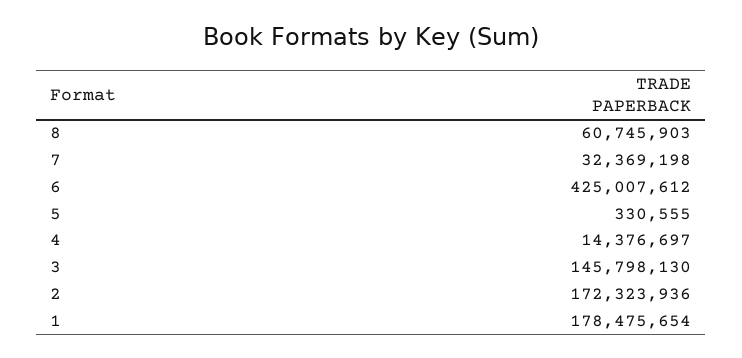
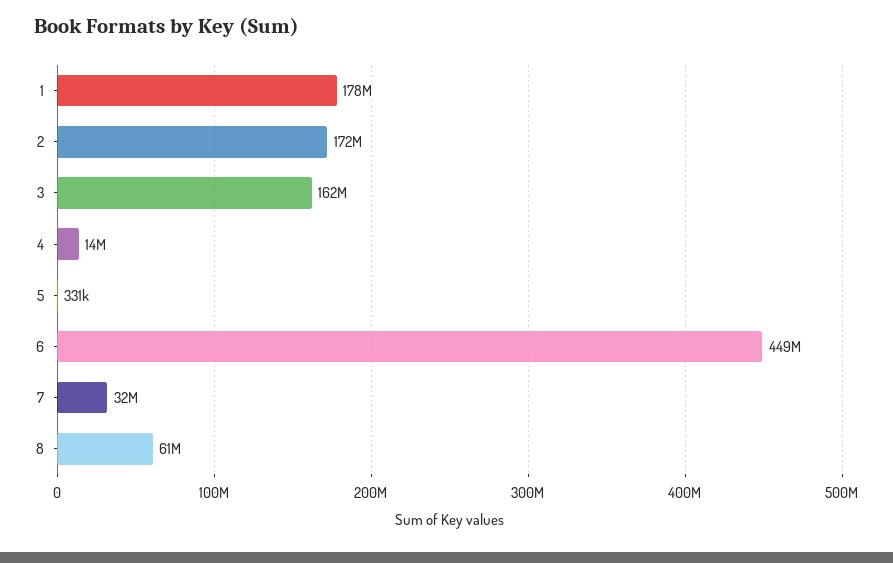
6: 425007612 -> 449000000
3: 145798130 -> 162000000

